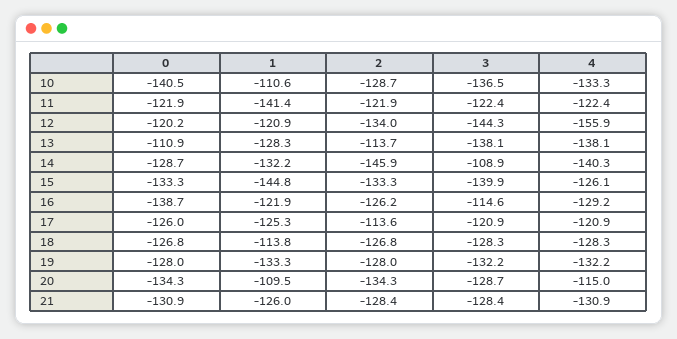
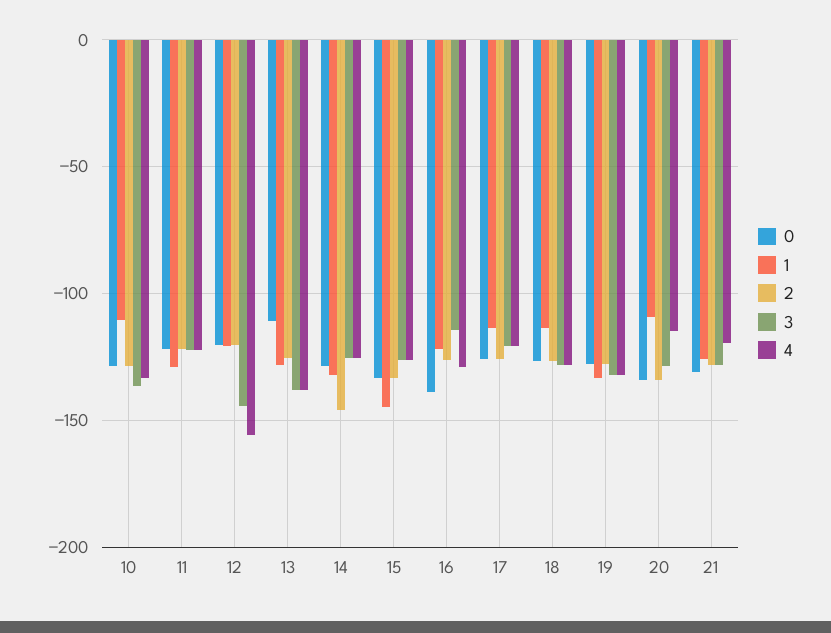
0, 10: -140.5 -> -130
1, 11: -141.4 -> -130
2, 12: -134 -> -120
2, 13: -113.7 -> -125
3, 14: -108.9 -> -125
4, 14: -140.3 -> -125
3, 15: -139.9 -> -125
1, 17: -125.3 -> -115
2, 17: -113.6 -> -125
4, 21: -130.9 -> -120

